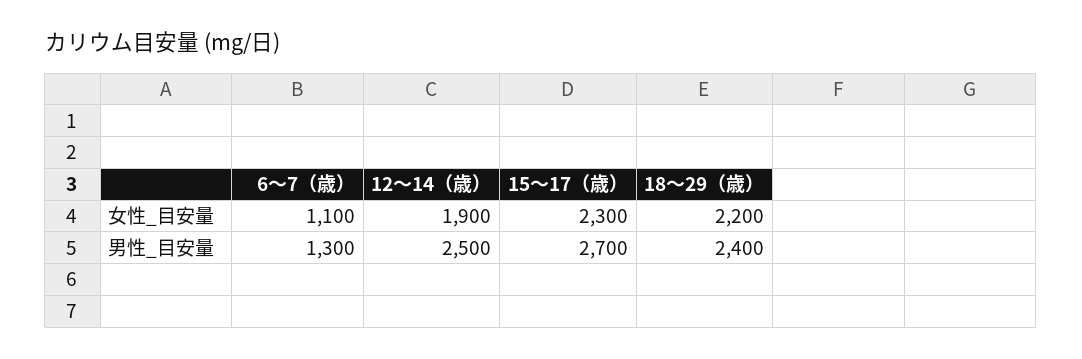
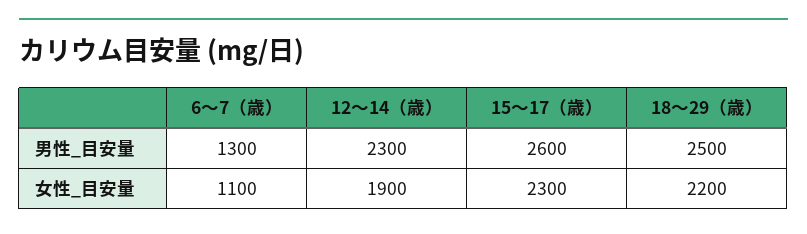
12〜14（歳）, 男性_目安量: 2500 -> 2300
15〜17（歳）, 男性_目安量: 2700 -> 2600
18〜29（歳）, 男性_目安量: 2400 -> 2500

